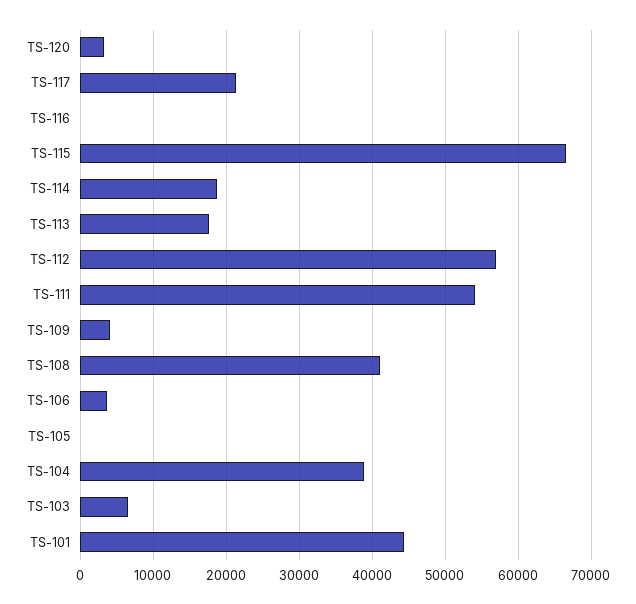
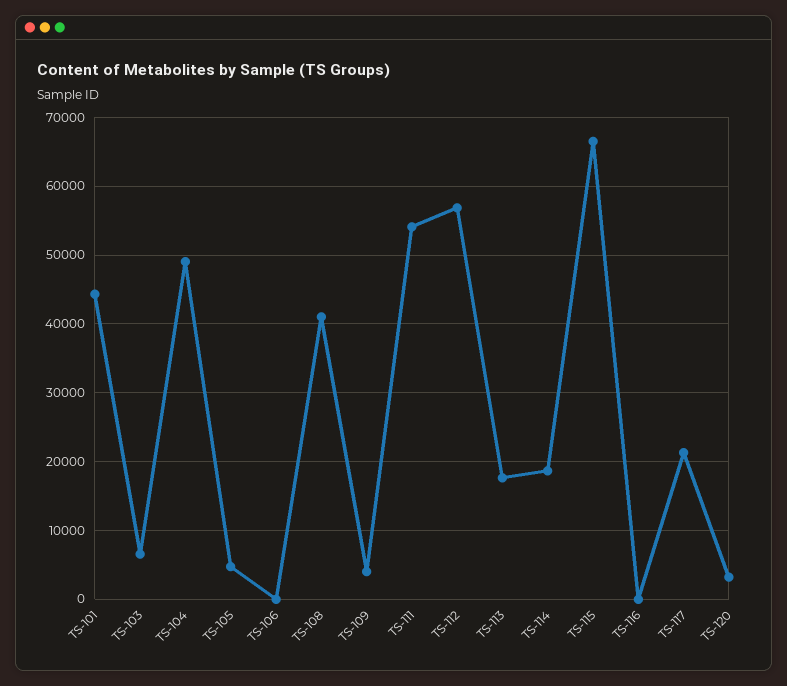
TS-106: 4000 -> 0
TS-105: 0 -> 5000
TS-104: 39000 -> 49000

